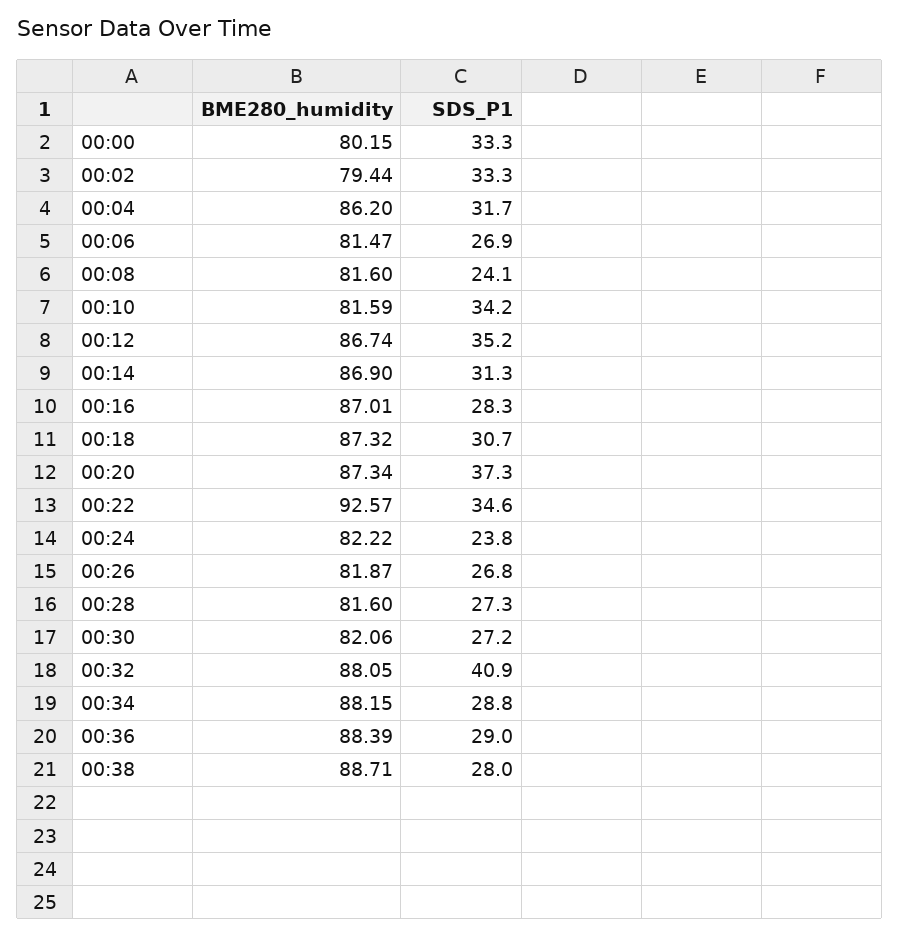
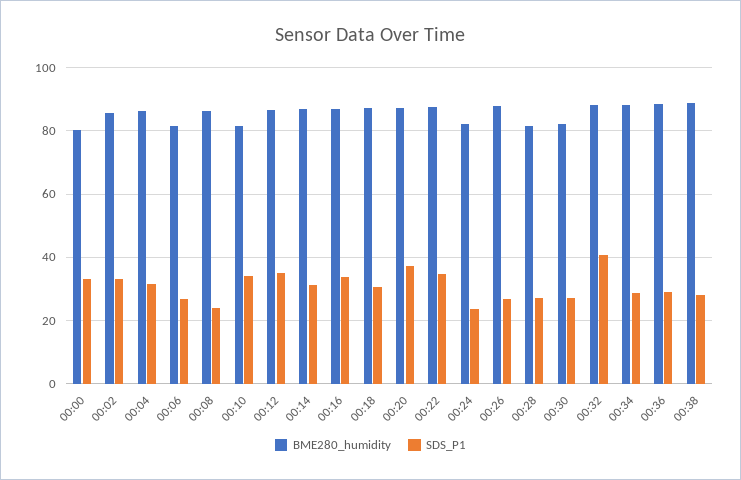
BME280_humidity, 00:02: 79.44 -> 86
BME280_humidity, 00:08: 81.6 -> 86
SDS_P1, 00:16: 28.3 -> 34
BME280_humidity, 00:22: 92.57 -> 88
BME280_humidity, 00:26: 81.87 -> 88

